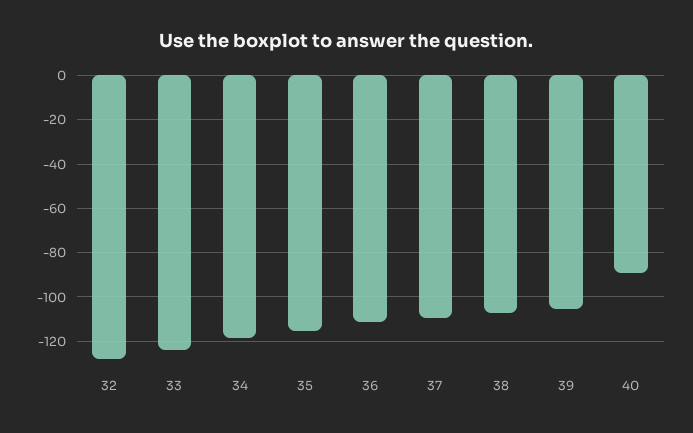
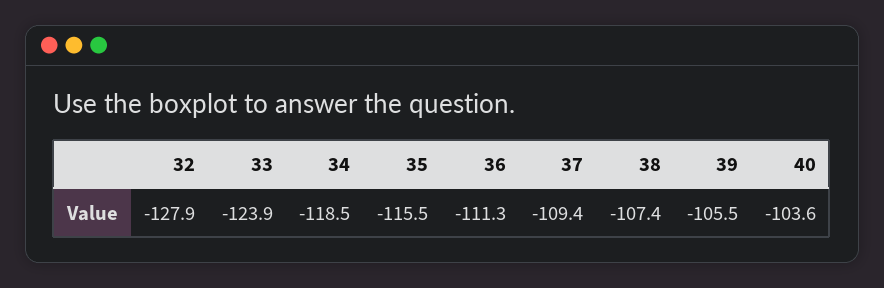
40: -90 -> -103.6

